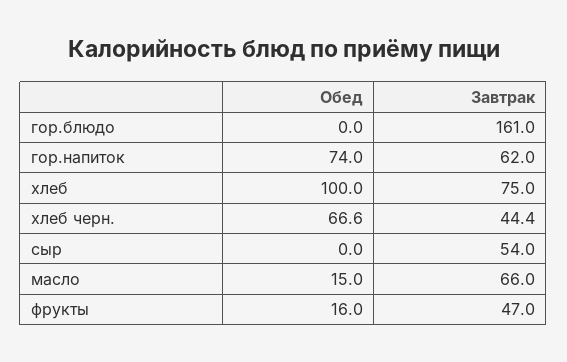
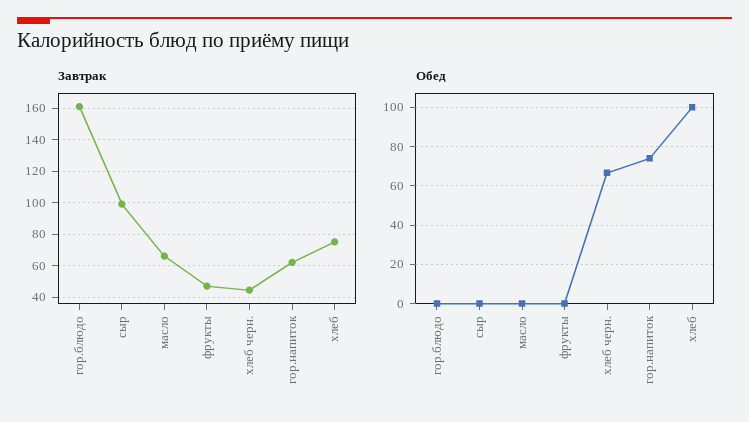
Завтрак, сыр: 54 -> 100
Обед, масло: 15 -> 0
Обед, фрукты: 16 -> 0

